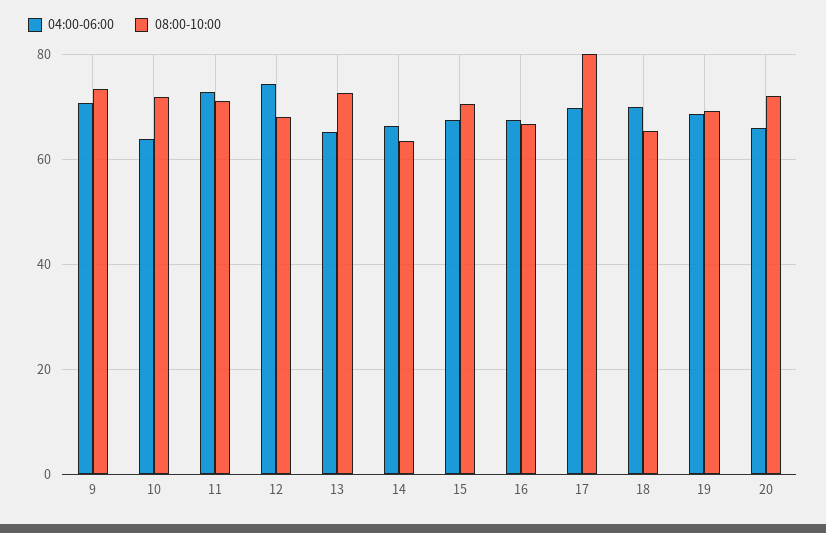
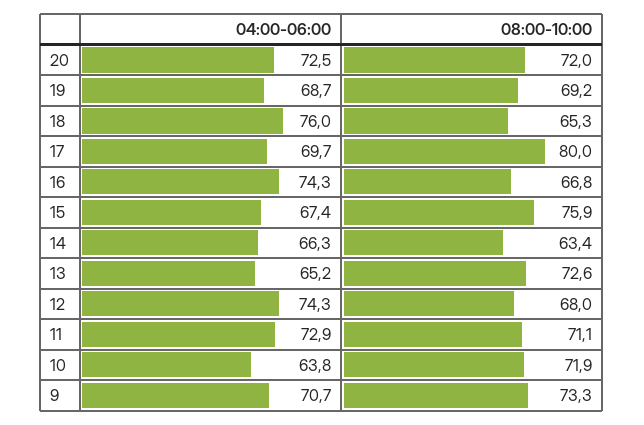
08:00-10:00, 15: 70 -> 75.9
04:00-06:00, 16: 68 -> 74.3
04:00-06:00, 18: 70 -> 76
04:00-06:00, 20: 66 -> 72.5

